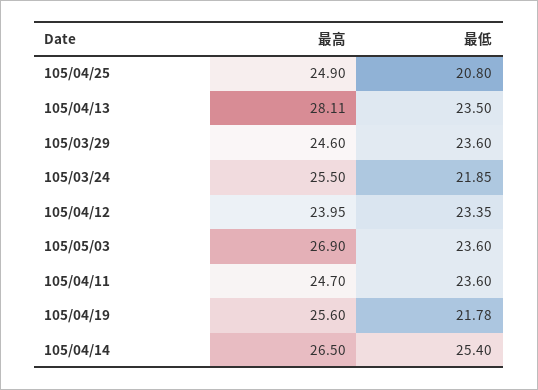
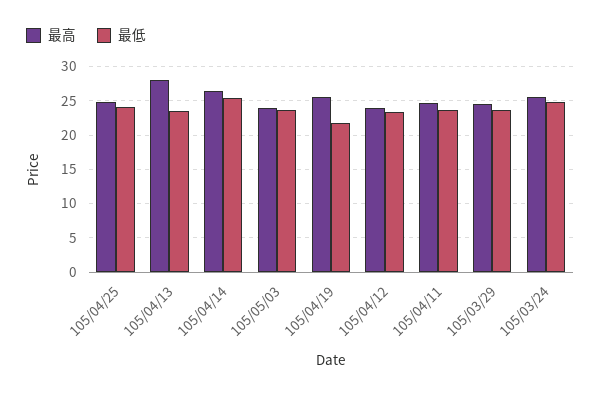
最低, 105/04/25: 20.8 -> 24
最低, 105/03/24: 21.85 -> 25
最高, 105/05/03: 26.9 -> 24

